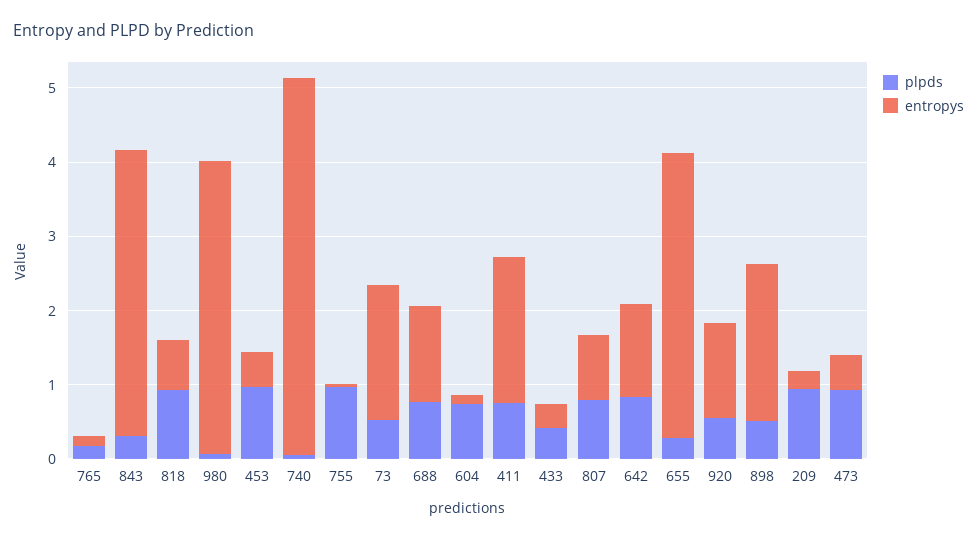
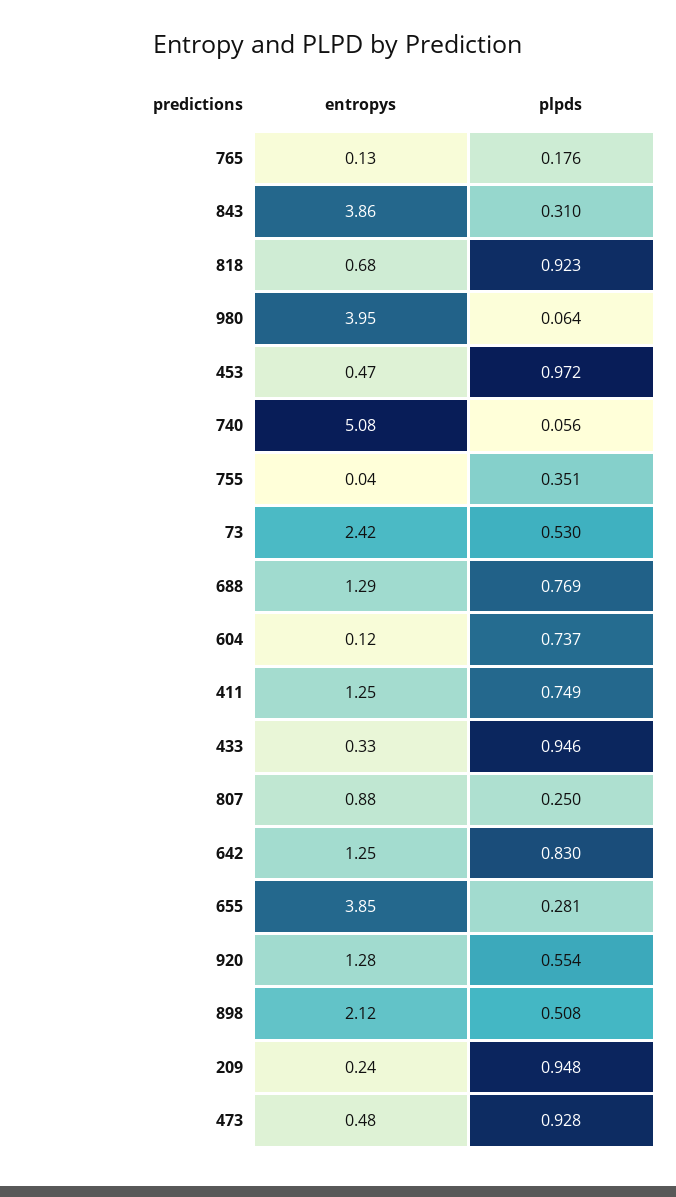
plpds, 755: 1 -> 0.351
entropys, 73: 1.8 -> 2.42
entropys, 411: 2 -> 1.25
plpds, 433: 0.4 -> 0.946
plpds, 807: 0.8 -> 0.25

